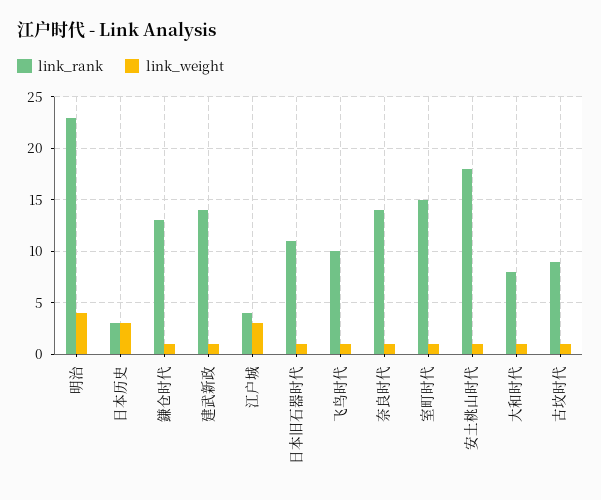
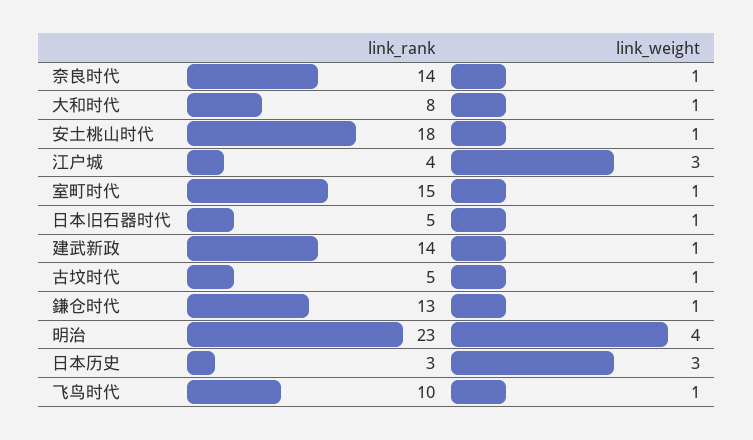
link_rank, 日本旧石器时代: 11 -> 5
link_rank, 古坟时代: 9 -> 5

